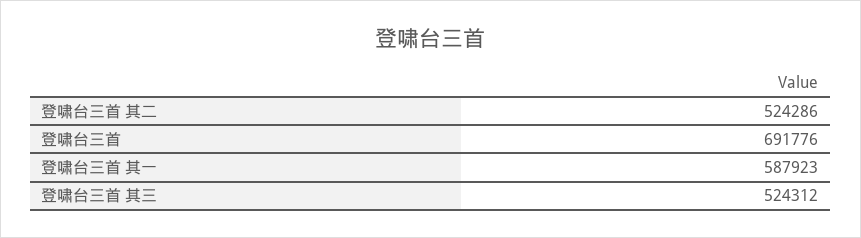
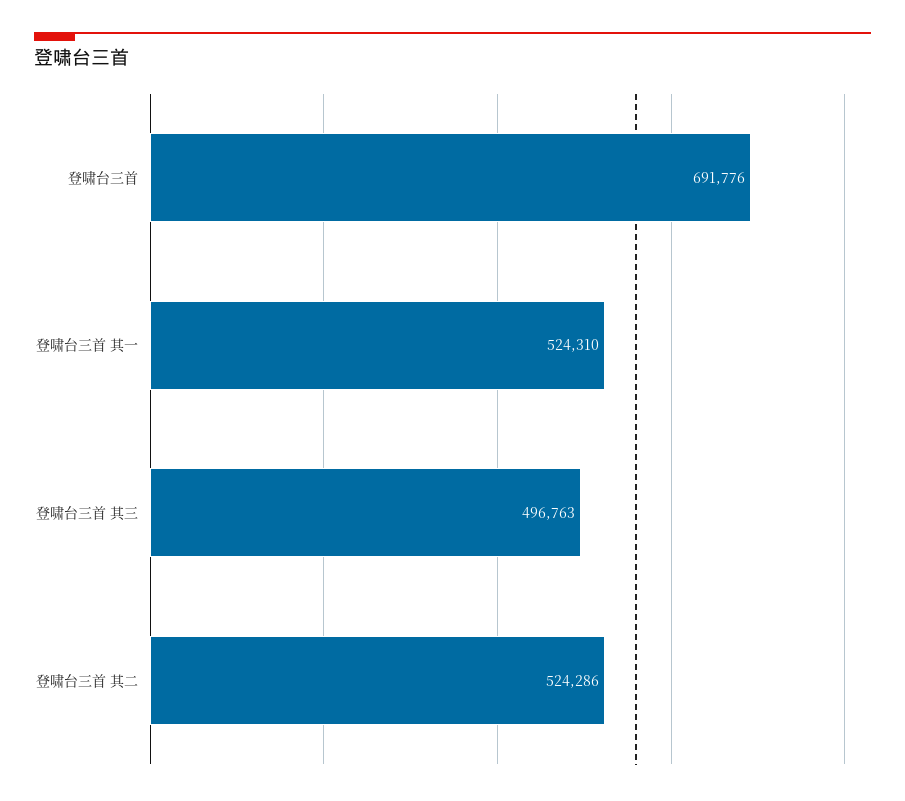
登啸台三首 其一: 587923 -> 524310
登啸台三首 其三: 524312 -> 496763

